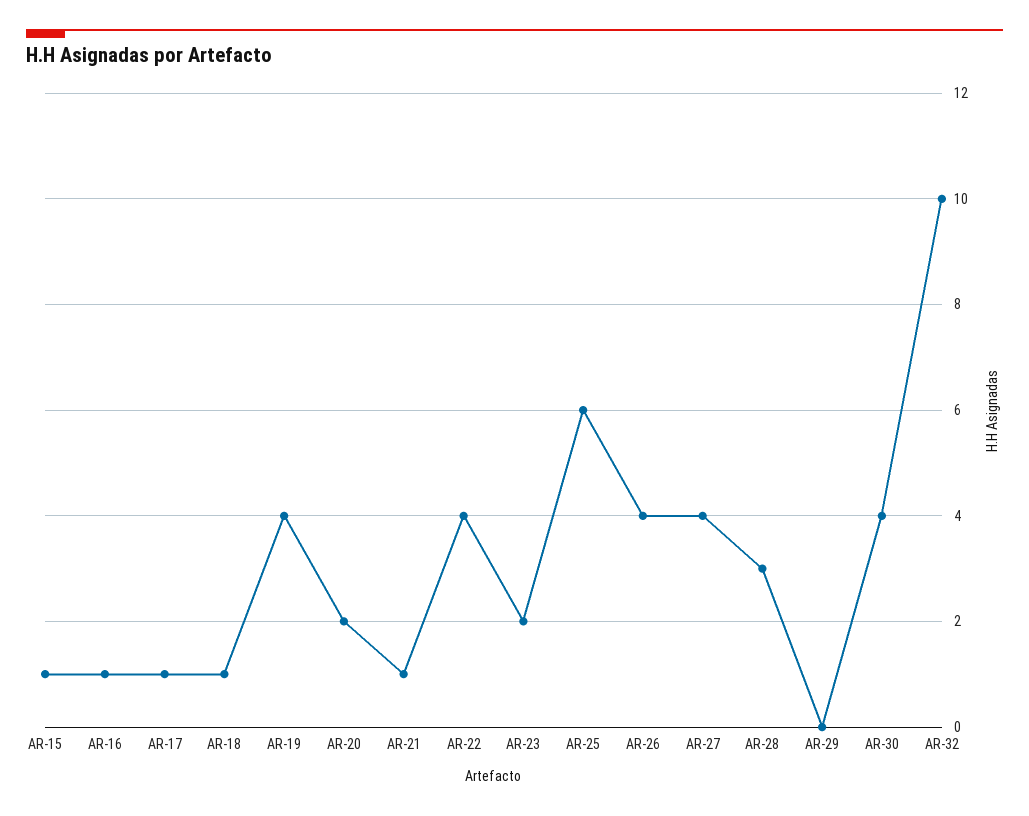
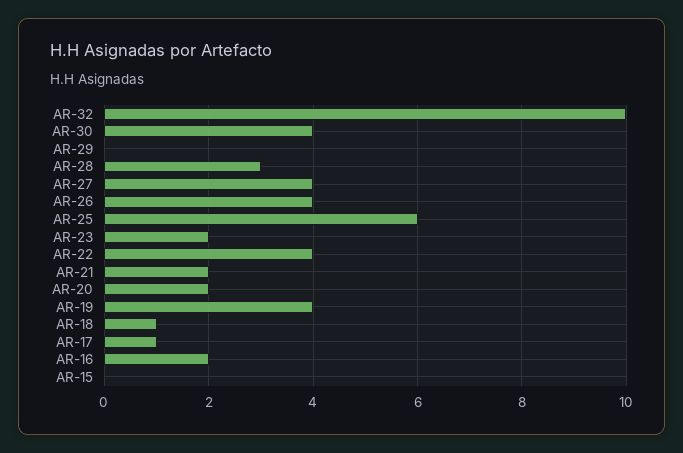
AR-15: 1 -> 0
AR-16: 1 -> 2
AR-21: 1 -> 2

